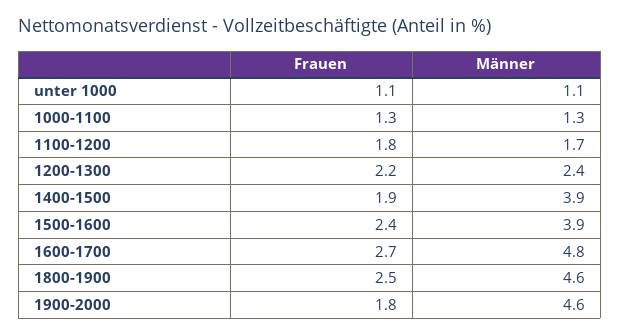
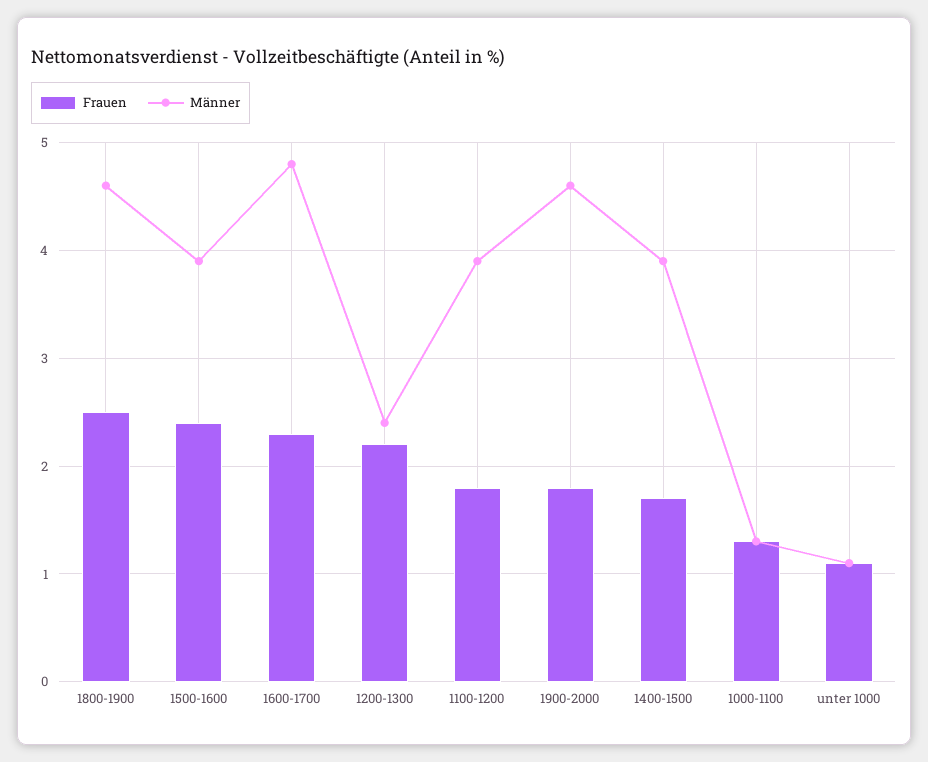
Männer, 1100-1200: 1.7 -> 3.9
Frauen, 1400-1500: 1.9 -> 1.7
Frauen, 1600-1700: 2.7 -> 2.3

